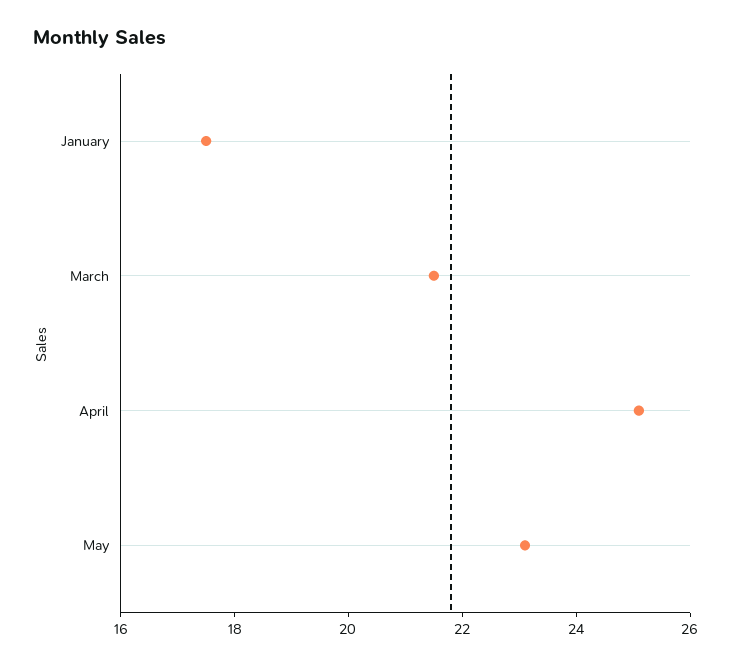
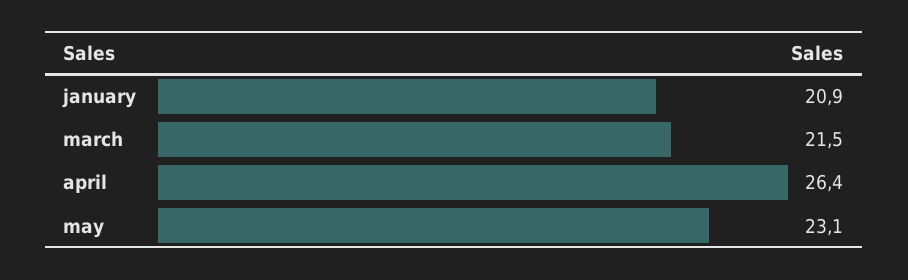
January: 17.5 -> 20.9
April: 25 -> 26.4

